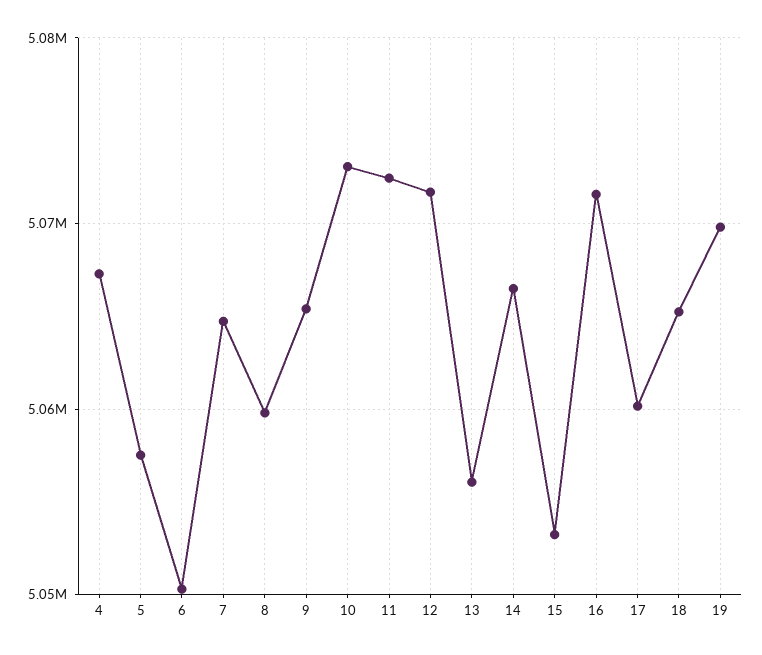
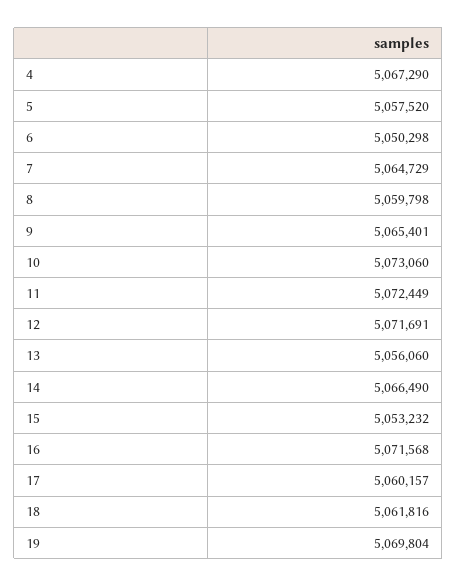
18: 5065000 -> 5061816

